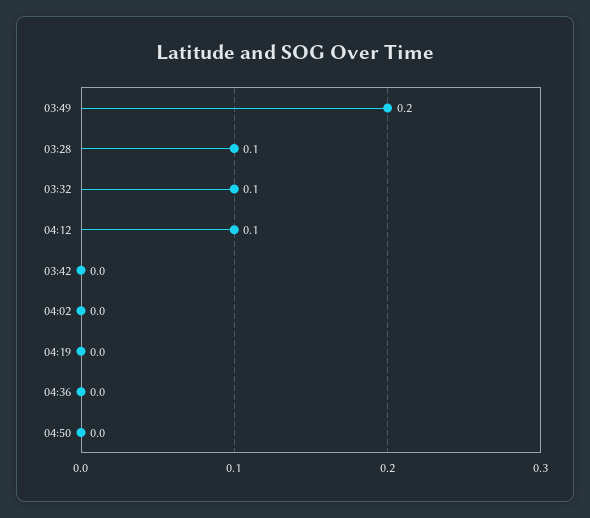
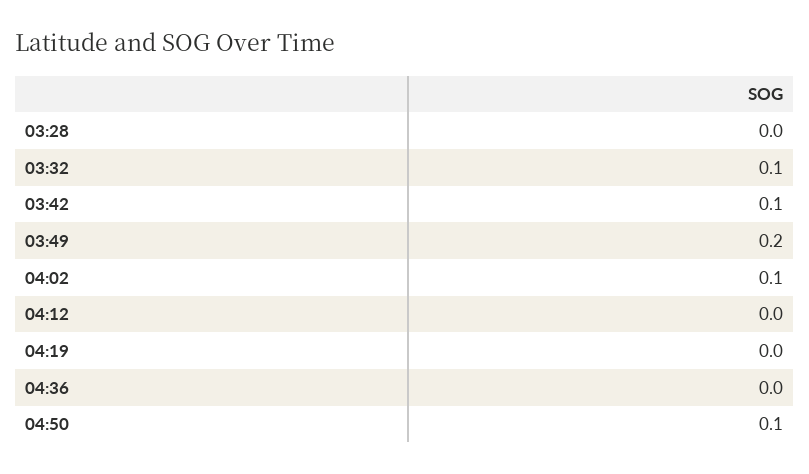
03:28: 0.1 -> 0
04:12: 0.1 -> 0
03:42: 0 -> 0.1
04:02: 0 -> 0.1
04:50: 0 -> 0.1

